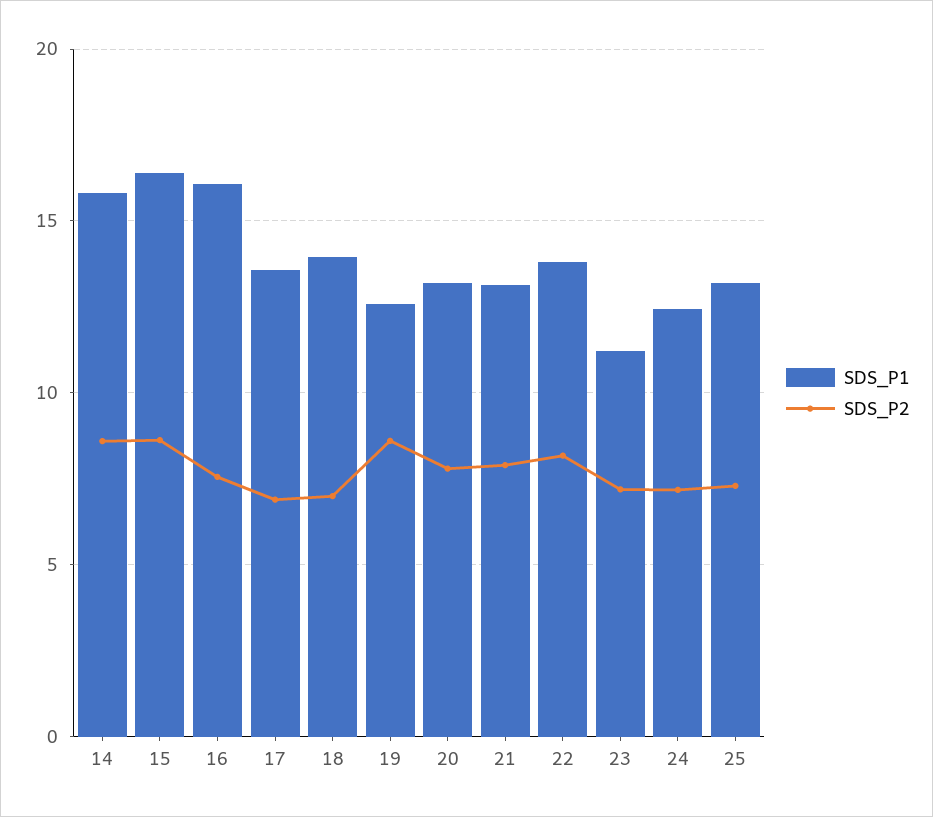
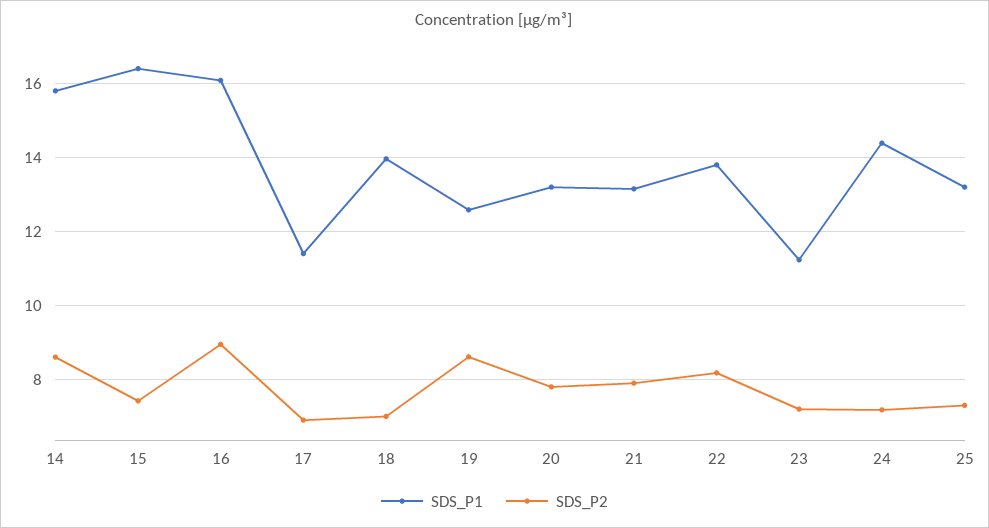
SDS_P2, 15: 8.5 -> 7.4
SDS_P2, 16: 7.5 -> 9
SDS_P1, 17: 13.5 -> 11.4
SDS_P1, 24: 12.5 -> 14.4

